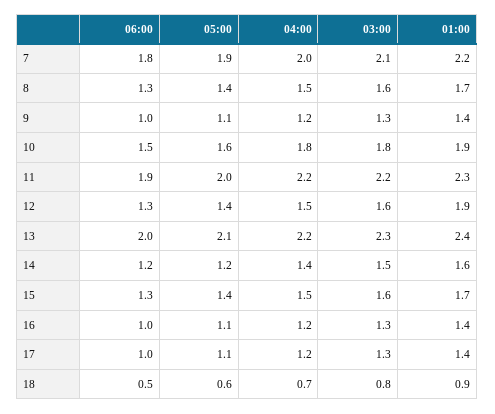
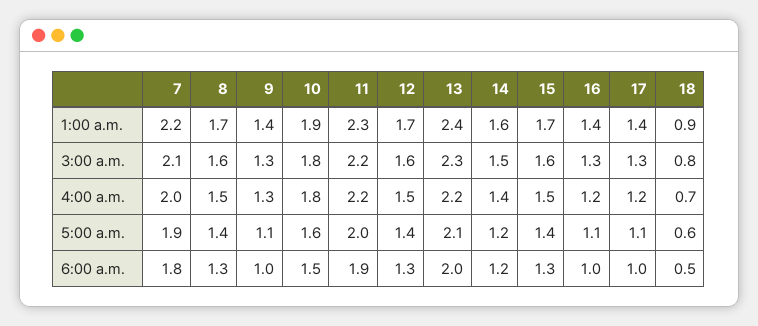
04:00, 9: 1.2 -> 1.3
01:00, 12: 1.9 -> 1.7

